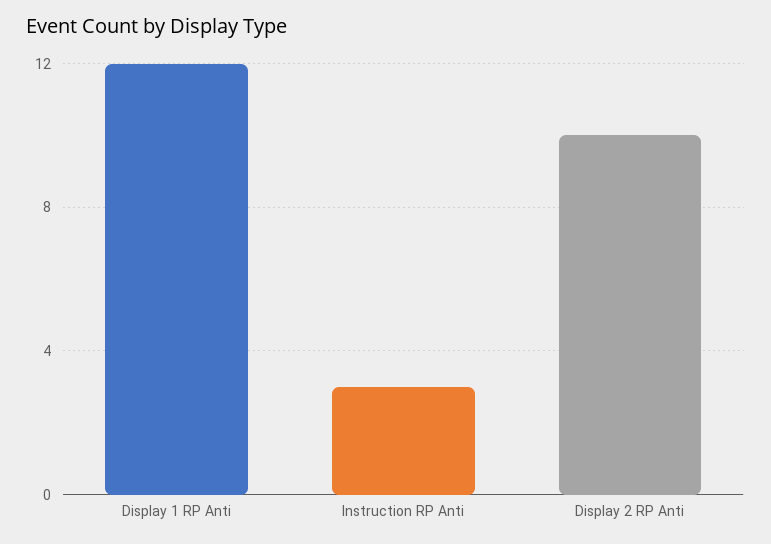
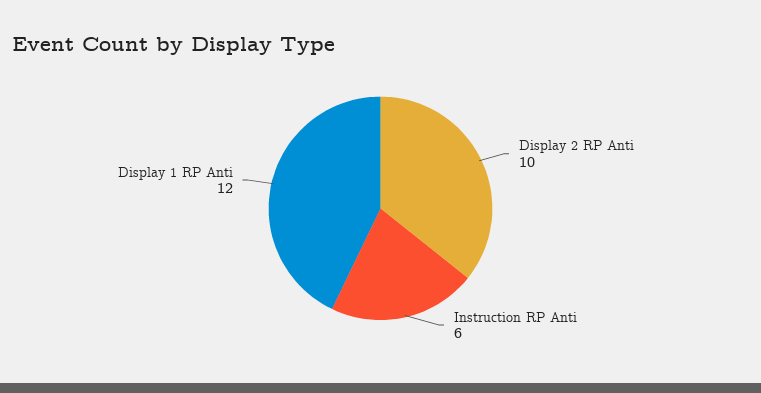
Instruction RP Anti: 3 -> 6

